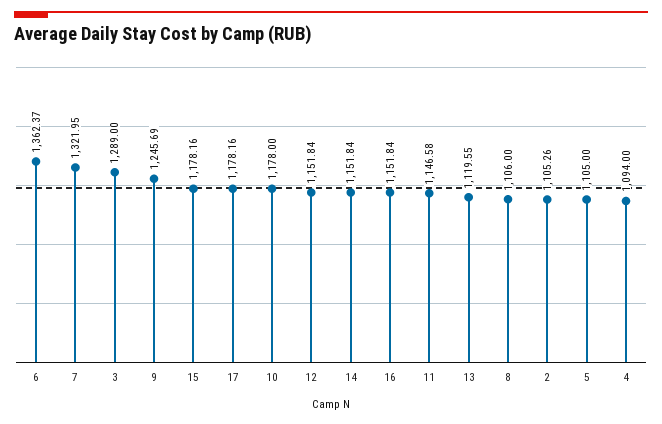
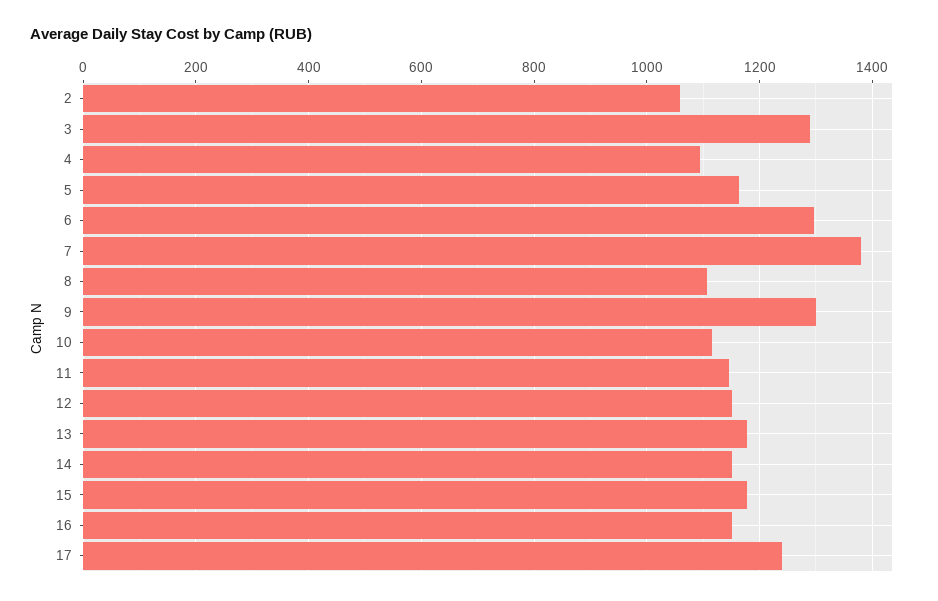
6: 1362.37 -> 1300
7: 1321.95 -> 1380
9: 1245.69 -> 1300
17: 1178.16 -> 1240
10: 1178 -> 1120
13: 1119.55 -> 1180
2: 1105.26 -> 1060
5: 1105 -> 1160

